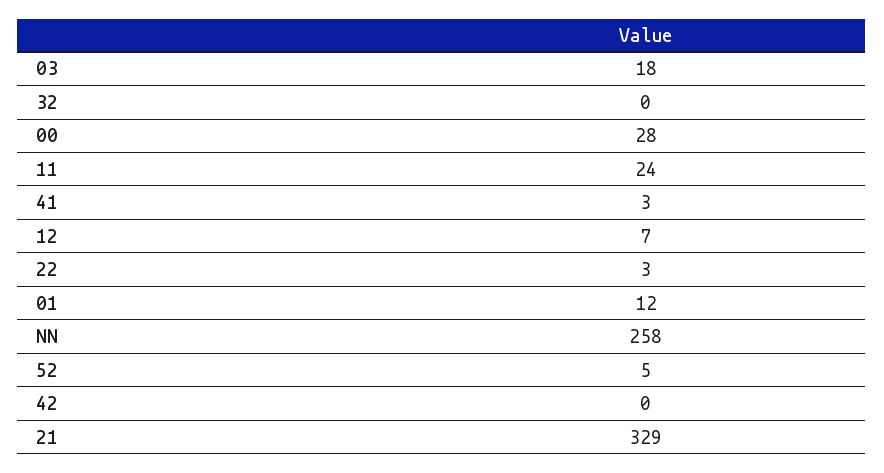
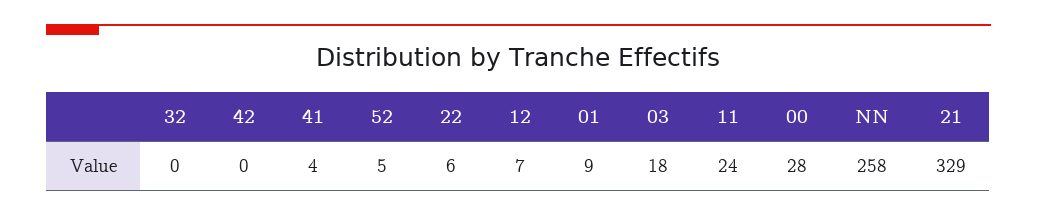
41: 3 -> 4
22: 3 -> 6
01: 12 -> 9

